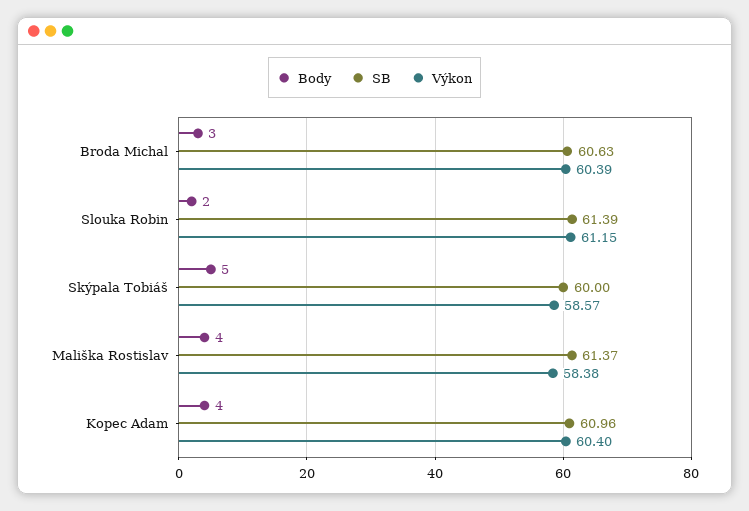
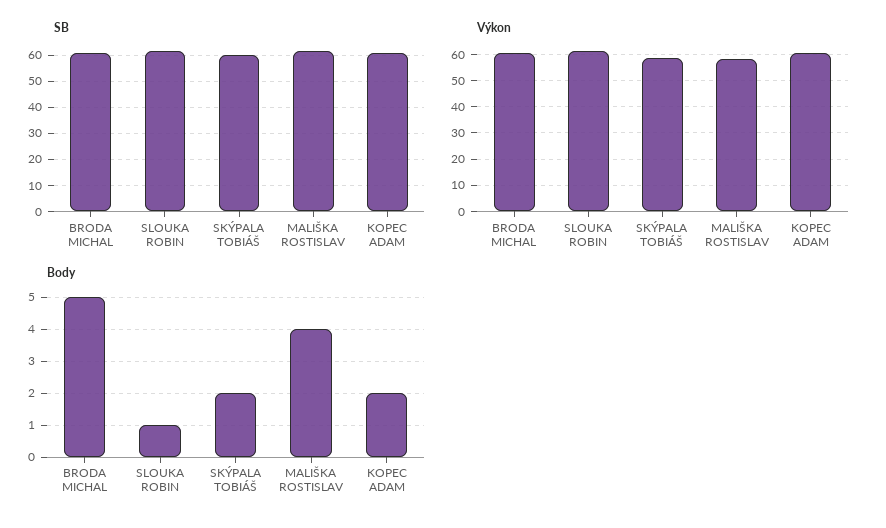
Body, Broda Michal: 3 -> 5
Body, Slouka Robin: 2 -> 1
Body, Skýpala Tobiáš: 5 -> 2
Body, Kopec Adam: 4 -> 2

